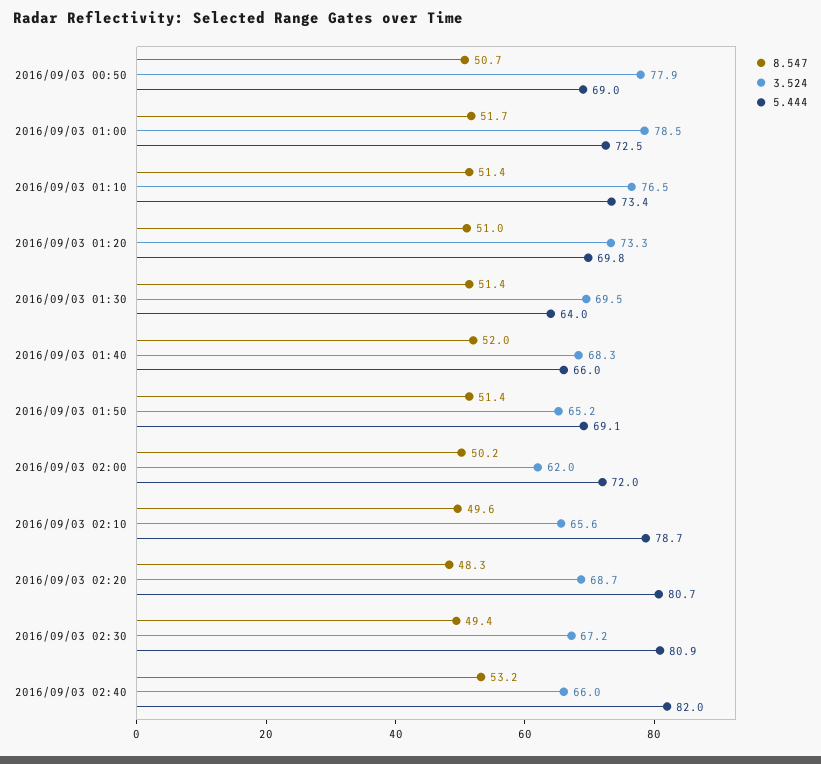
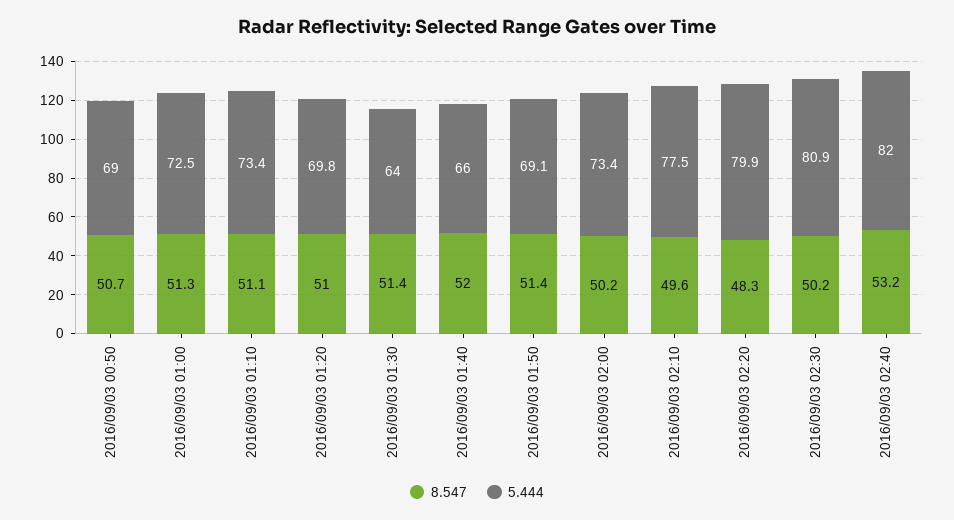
3.524, 2016/09/03 00:50: 77.9 -> none
8.547, 2016/09/03 01:00: 51.7 -> 51.3
3.524, 2016/09/03 01:00: 78.5 -> none
8.547, 2016/09/03 01:10: 51.4 -> 51.1
3.524, 2016/09/03 01:10: 76.5 -> none
3.524, 2016/09/03 01:20: 73.3 -> none
3.524, 2016/09/03 01:30: 69.5 -> none
3.524, 2016/09/03 01:40: 68.3 -> none
3.524, 2016/09/03 01:50: 65.2 -> none
3.524, 2016/09/03 02:00: 62 -> none
5.444, 2016/09/03 02:00: 72 -> 73.4
3.524, 2016/09/03 02:10: 65.6 -> none
5.444, 2016/09/03 02:10: 78.7 -> 77.5
3.524, 2016/09/03 02:20: 68.7 -> none
5.444, 2016/09/03 02:20: 80.7 -> 79.9
8.547, 2016/09/03 02:30: 49.4 -> 50.2
3.524, 2016/09/03 02:30: 67.2 -> none
3.524, 2016/09/03 02:40: 66 -> none

